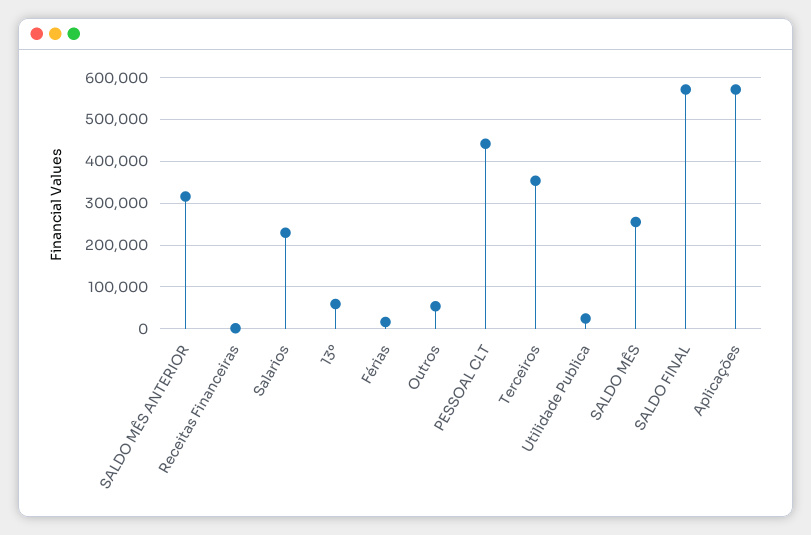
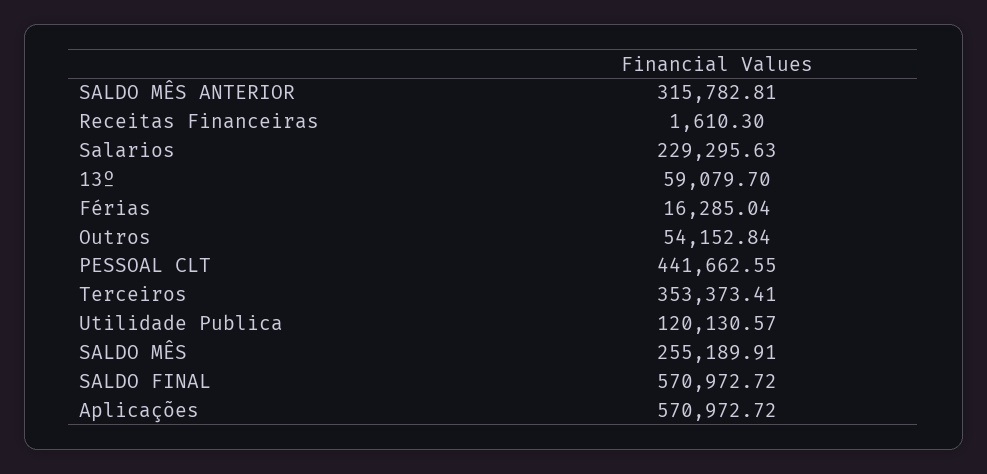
Utilidade Publica: 20000 -> 120130.57

